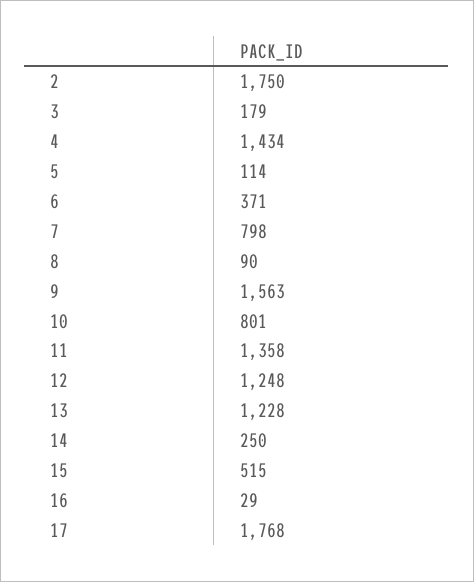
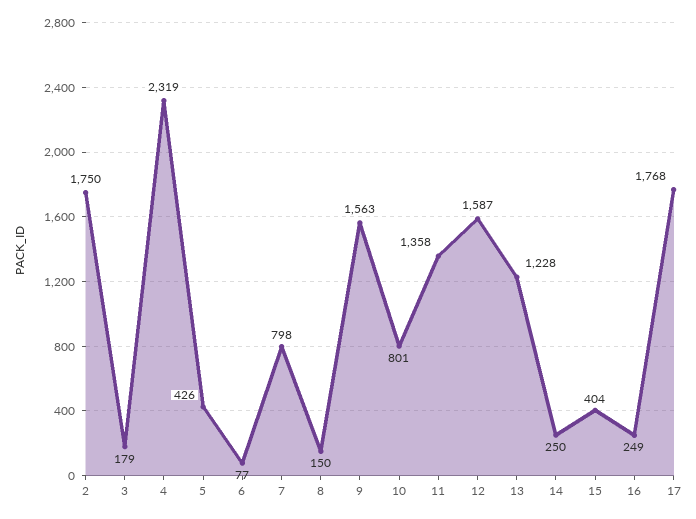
4: 1434 -> 2319
5: 114 -> 426
6: 371 -> 77
8: 90 -> 150
12: 1248 -> 1587
15: 515 -> 404
16: 29 -> 249

